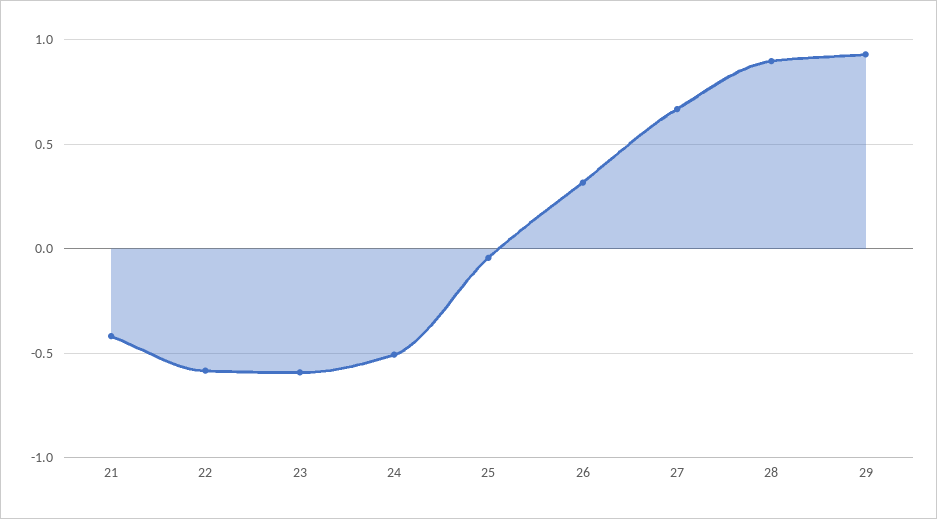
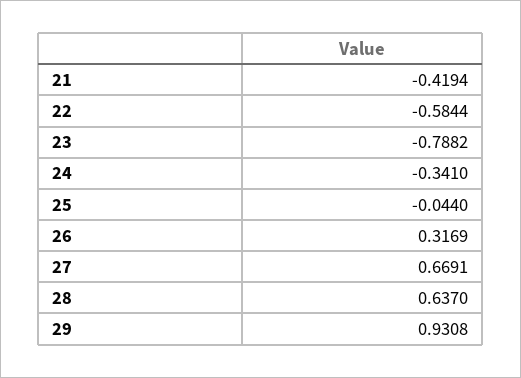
23: -0.6 -> -0.7882
24: -0.5 -> -0.341
28: 0.9 -> 0.637

